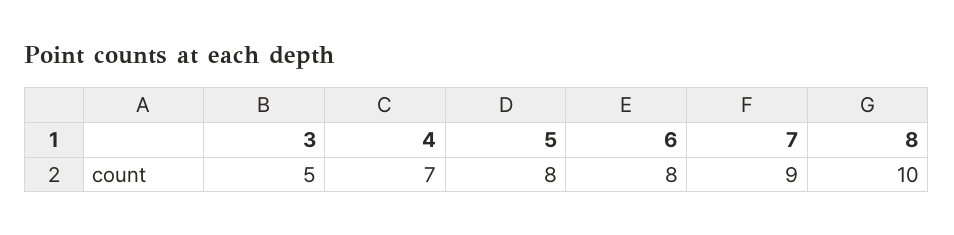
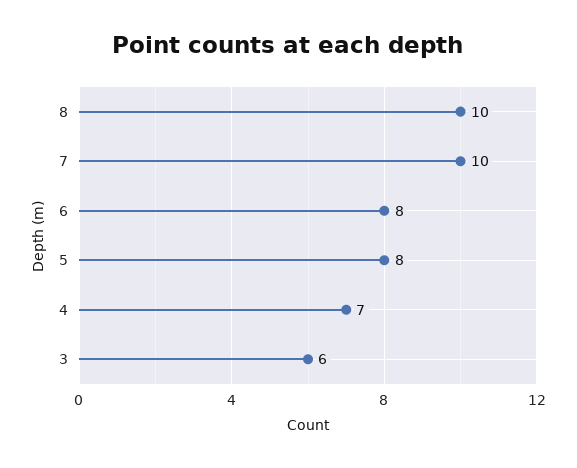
3: 5 -> 6
7: 9 -> 10

